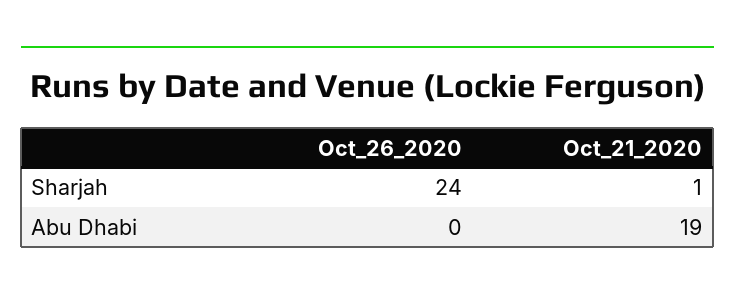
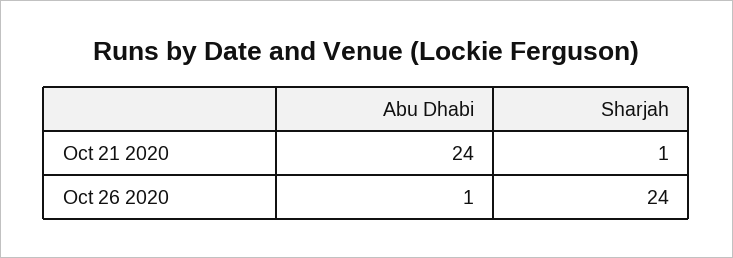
Oct_26_2020, Abu Dhabi: 0 -> 1
Oct_21_2020, Abu Dhabi: 19 -> 24

